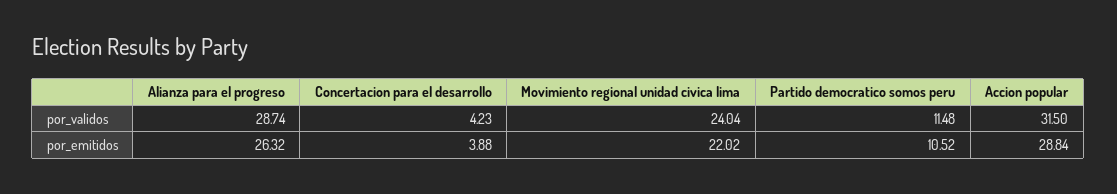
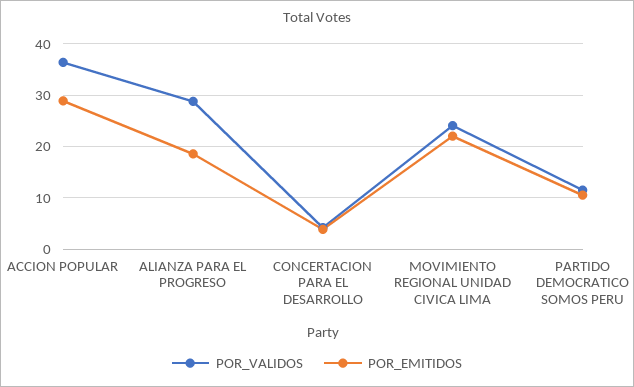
por_validos, Accion popular: 31.5 -> 36
por_emitidos, Alianza para el progreso: 26.32 -> 18

